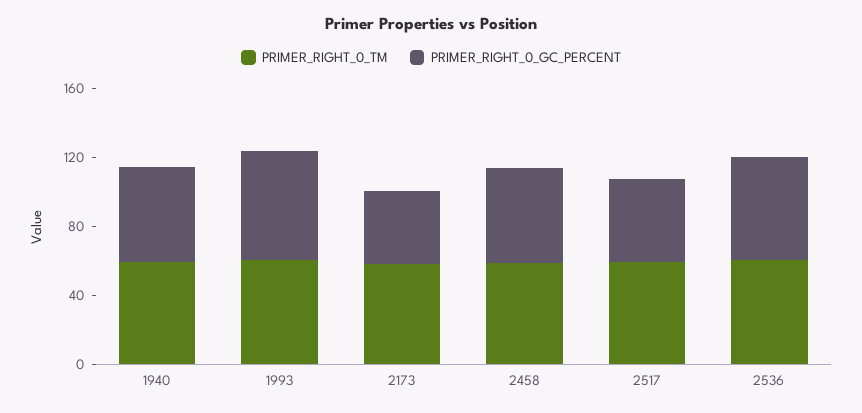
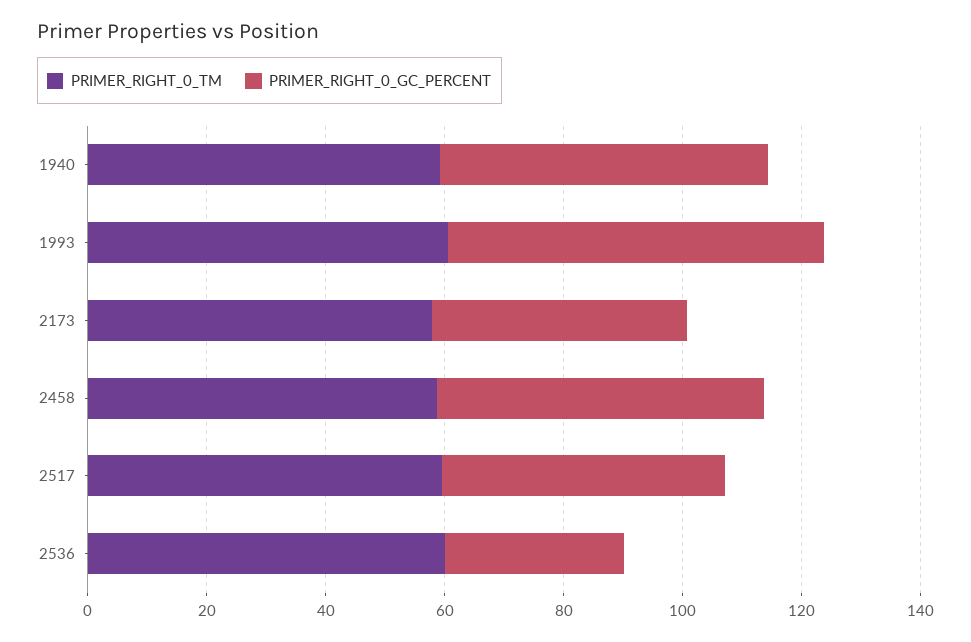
PRIMER_RIGHT_0_GC_PERCENT, 2536: 60 -> 30

